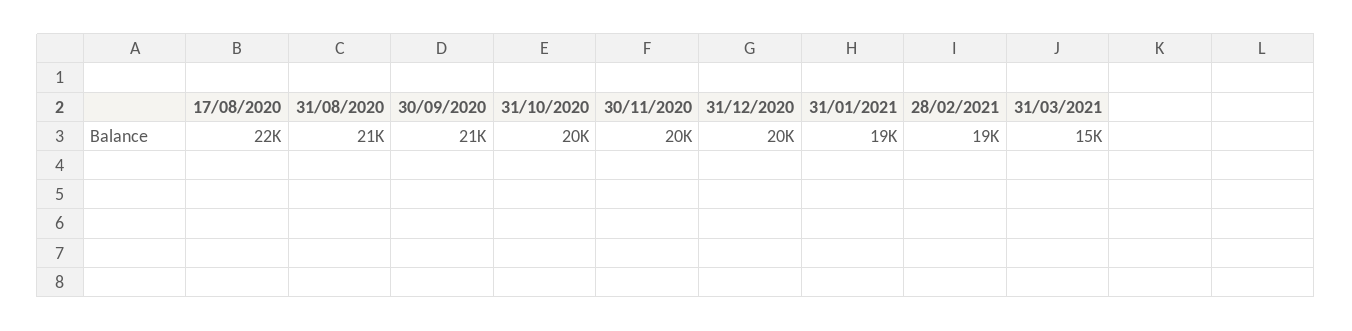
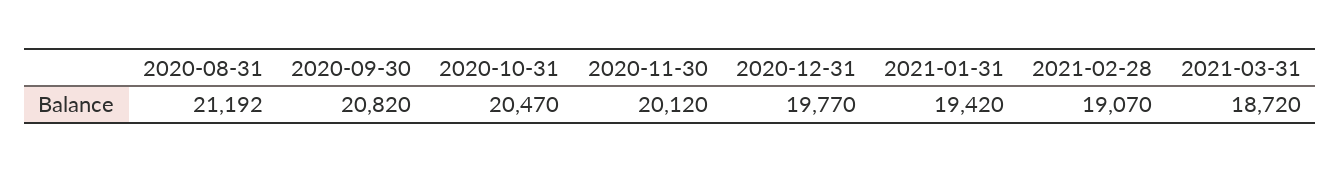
17/08/2020: 22000 -> none
31/03/2021: 15000 -> 18720

